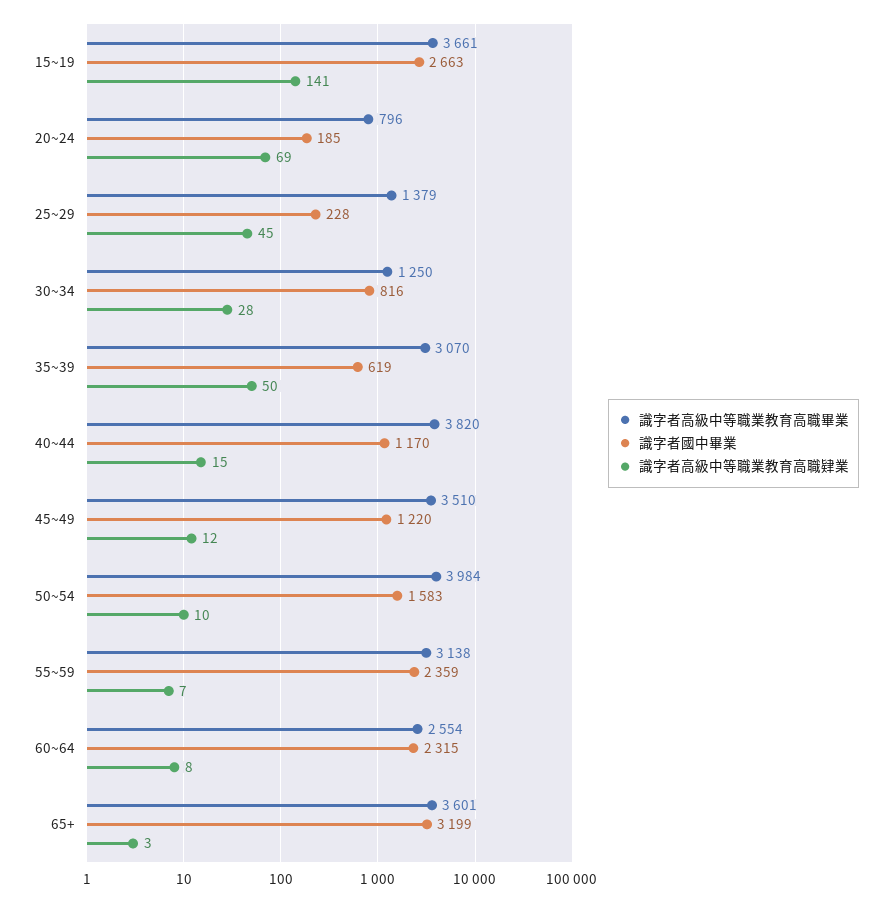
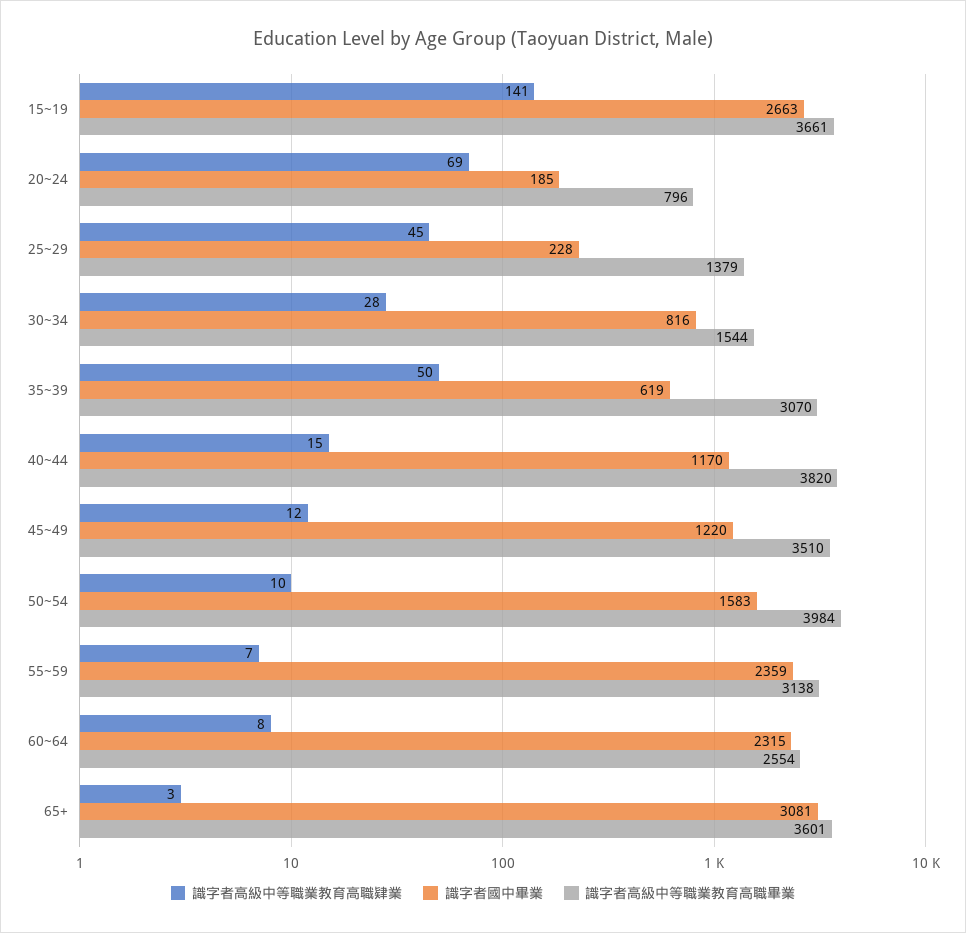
識字者高級中等職業教育高職畢業, 30~34: 1250 -> 1544
識字者國中畢業, 65+: 3199 -> 3081

